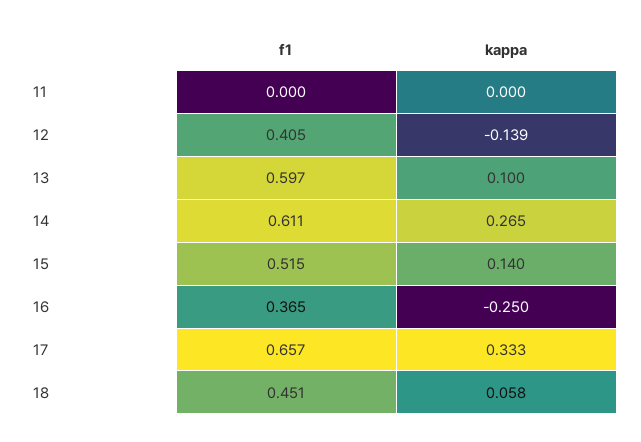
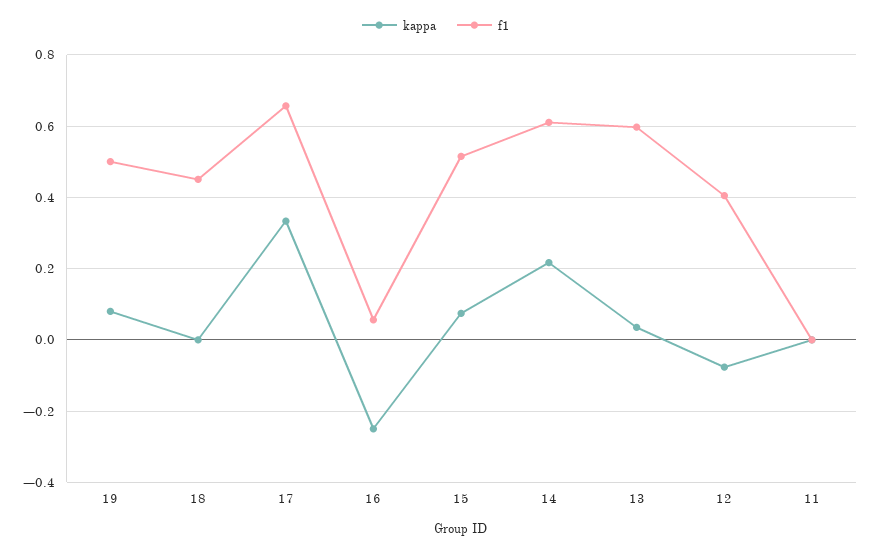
kappa, 12: -0.139 -> -0.08
kappa, 13: 0.1 -> 0.04
kappa, 14: 0.265 -> 0.22
kappa, 15: 0.14 -> 0.08
f1, 16: 0.365 -> 0.06
kappa, 18: 0.058 -> 0
kappa, 19: none -> 0.08
f1, 19: none -> 0.5

